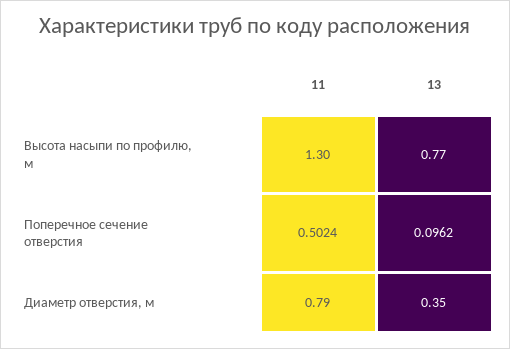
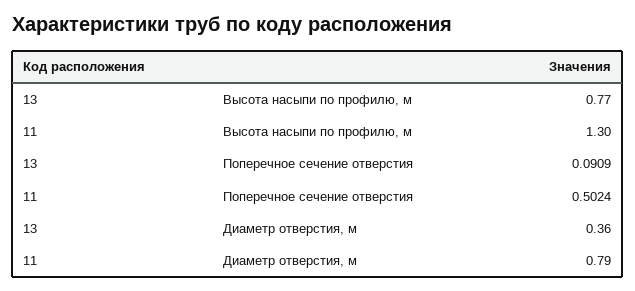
13, Поперечное сечение отверстия: 0.0962 -> 0.0909
13, Диаметр отверстия, м: 0.35 -> 0.36

